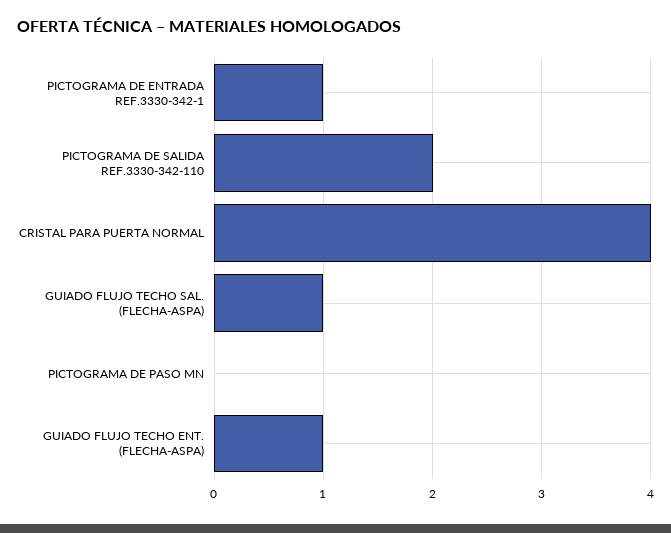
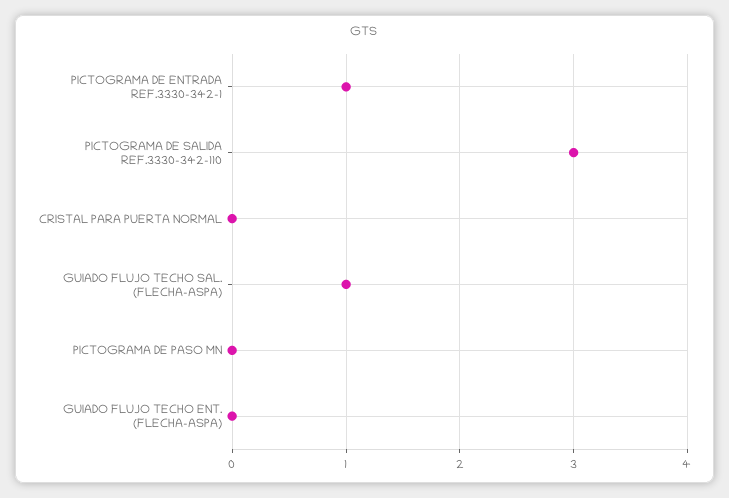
PICTOGRAMA DE SALIDA REF.3330-342-110: 2 -> 3
CRISTAL PARA PUERTA NORMAL: 4 -> 0
GUIADO FLUJO TECHO ENT. (FLECHA-ASPA): 1 -> 0

